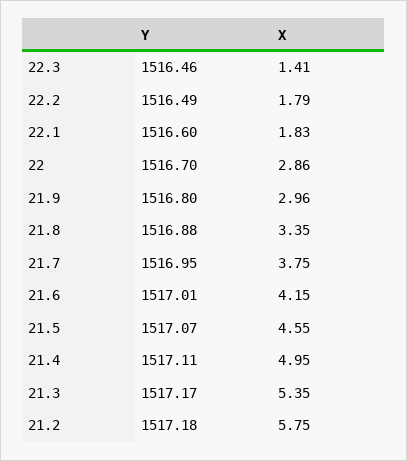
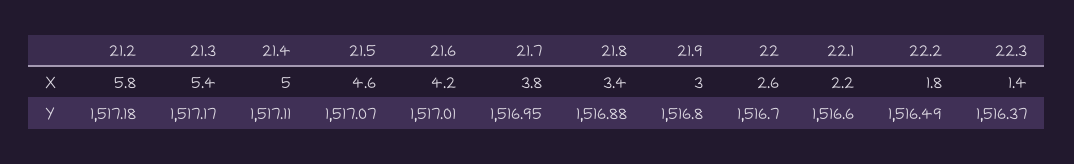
Y, 22.3: 1516.46 -> 1516.37
X, 22.1: 1.83 -> 2.2
X, 22: 2.86 -> 2.6

